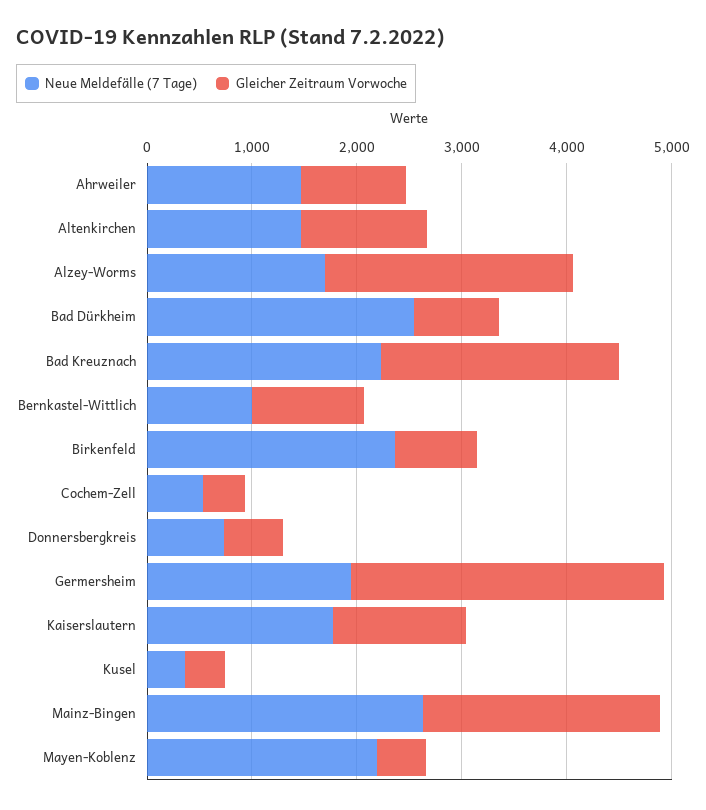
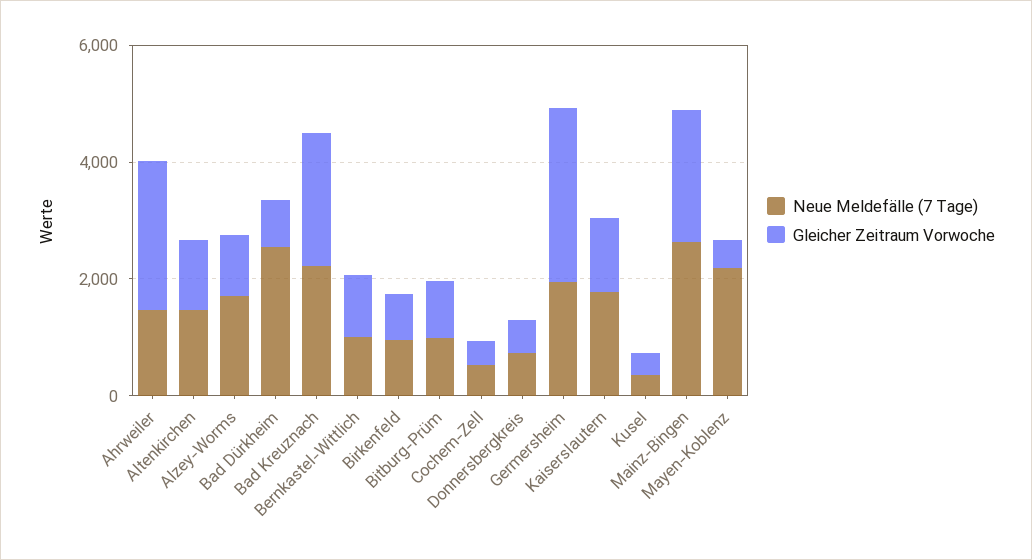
Gleicher Zeitraum Vorwoche, Ahrweiler: 1000 -> 2500
Gleicher Zeitraum Vorwoche, Alzey-Worms: 2400 -> 1000
Neue Meldefälle (7 Tage), Birkenfeld: 2400 -> 1000
Neue Meldefälle (7 Tage), Bitburg-Prüm: none -> 1000
Gleicher Zeitraum Vorwoche, Bitburg-Prüm: none -> 1000

